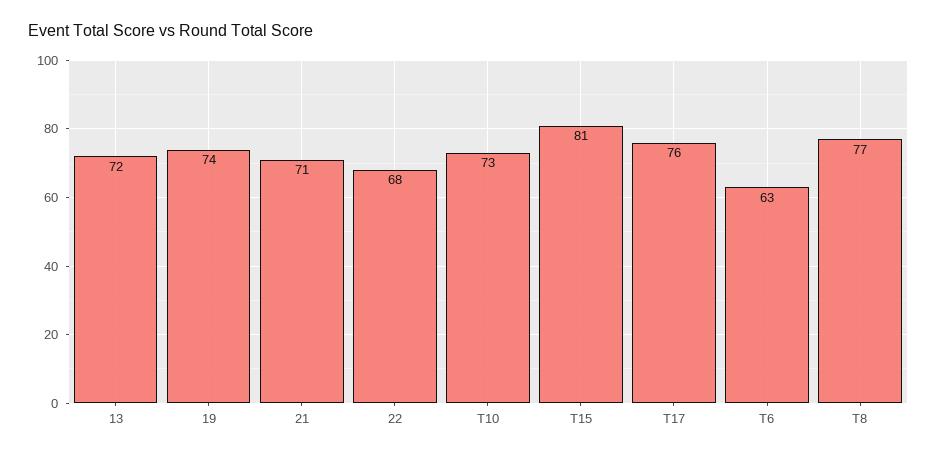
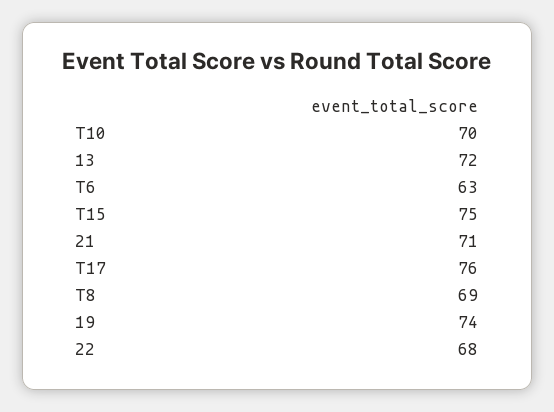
T10: 73 -> 70
T15: 81 -> 75
T8: 77 -> 69

